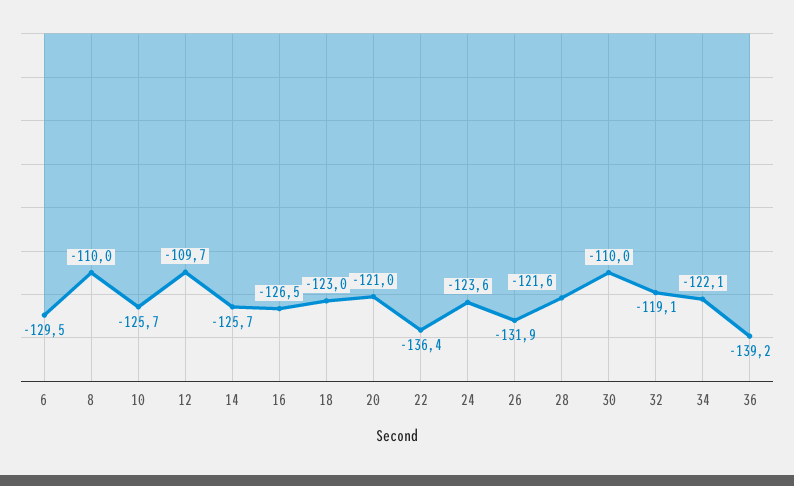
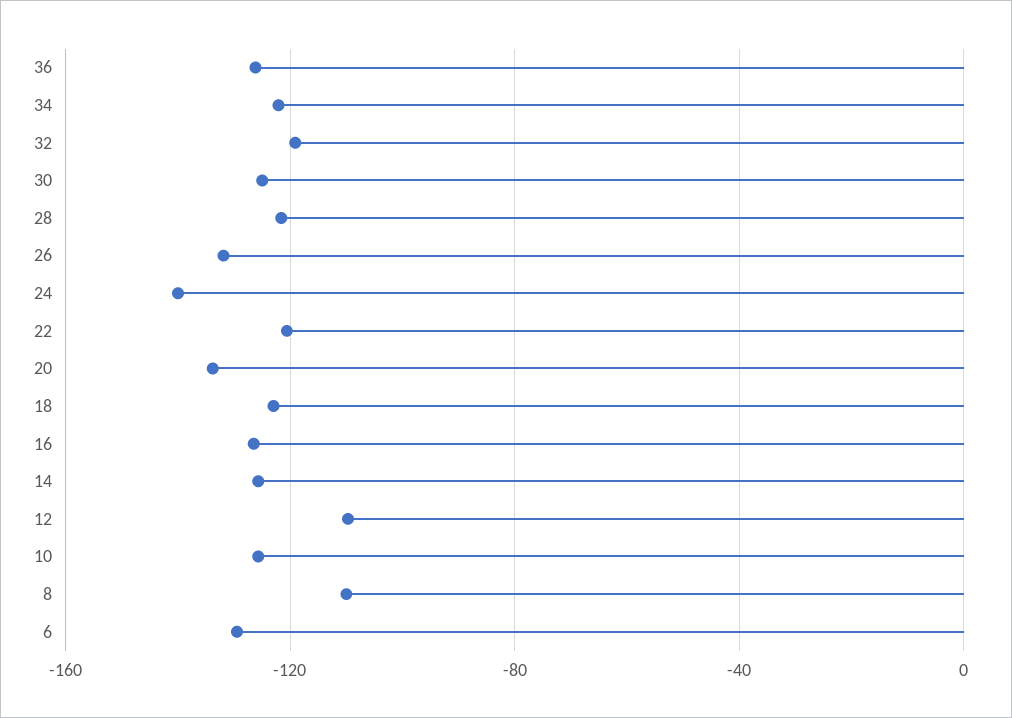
20: -121 -> -135
22: -136.4 -> -120
24: -123.6 -> -140
30: -110 -> -125
36: -139.2 -> -125

